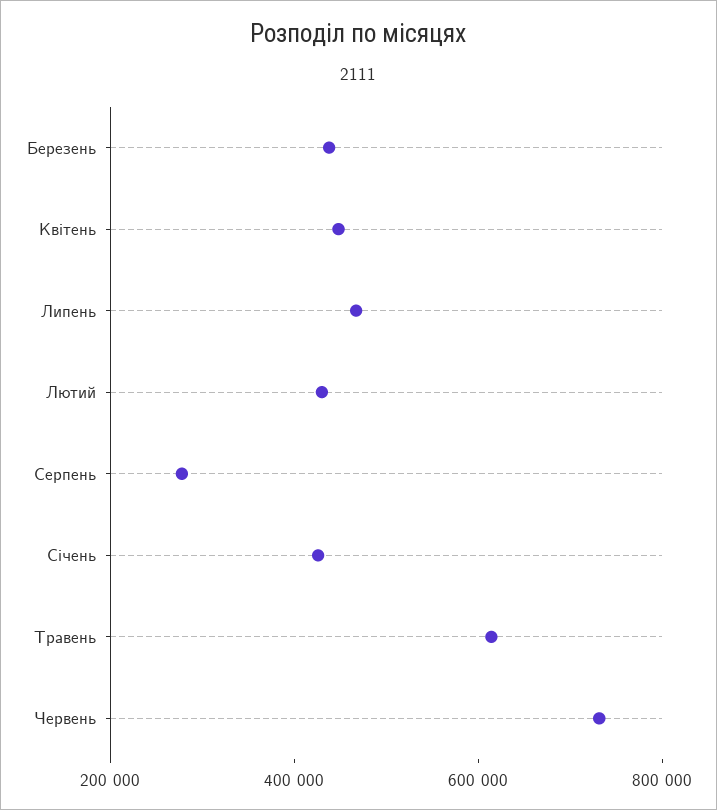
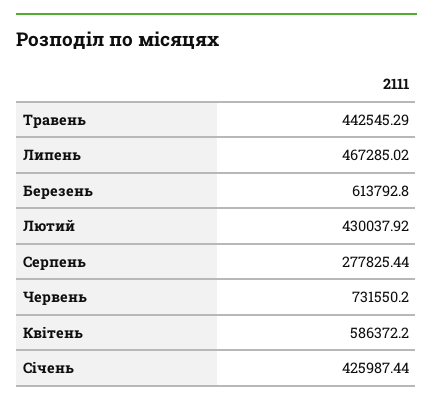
Березень: 450000 -> 613792.8
Квітень: 450000 -> 586372.2
Травень: 600000 -> 442545.29

